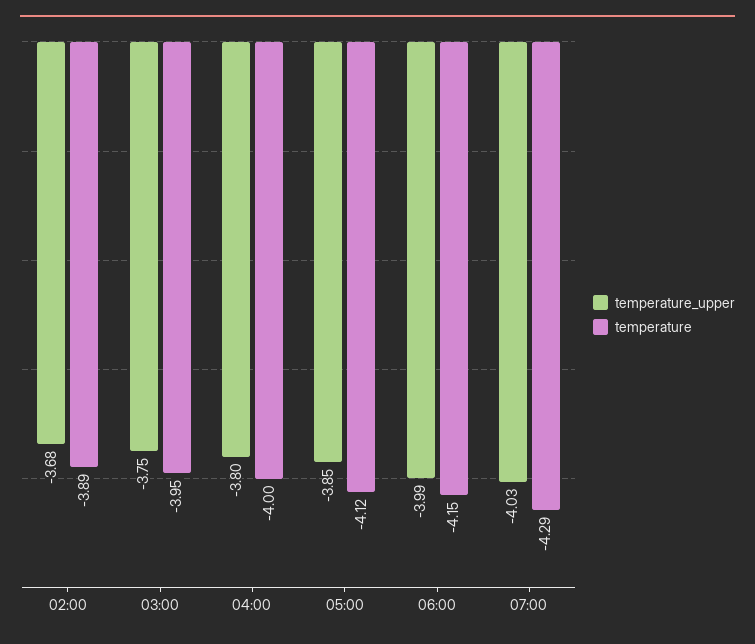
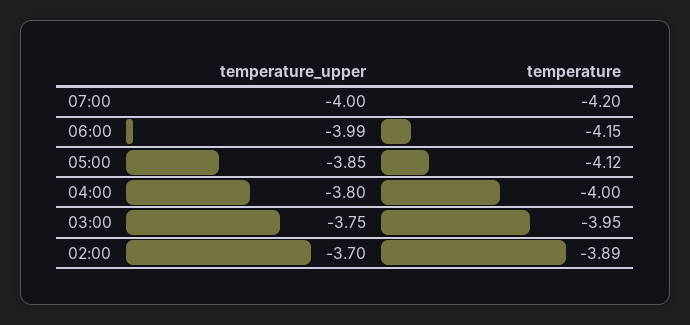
temperature_upper, 02:00: -3.68 -> -3.7
temperature_upper, 07:00: -4.03 -> -4
temperature, 07:00: -4.29 -> -4.2

